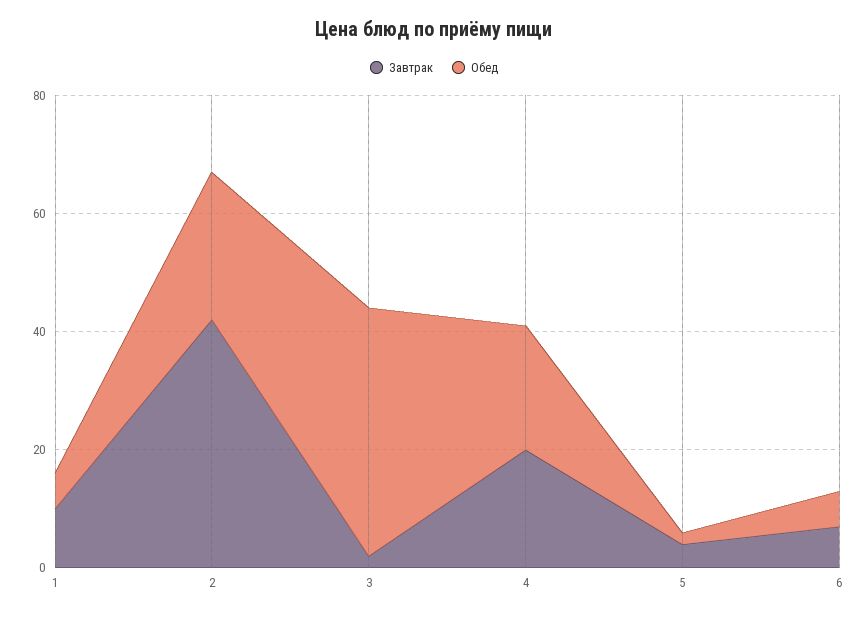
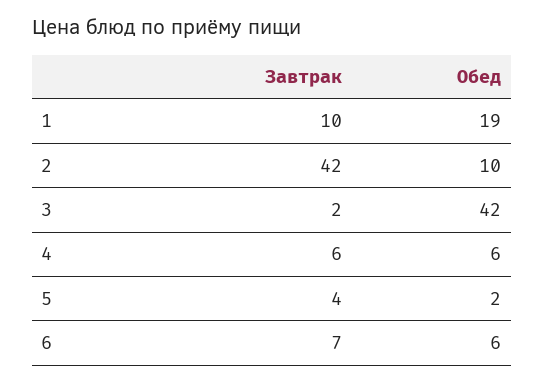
Обед, 1: 5 -> 19
Обед, 2: 25 -> 10
Завтрак, 4: 20 -> 6
Обед, 4: 20 -> 6

